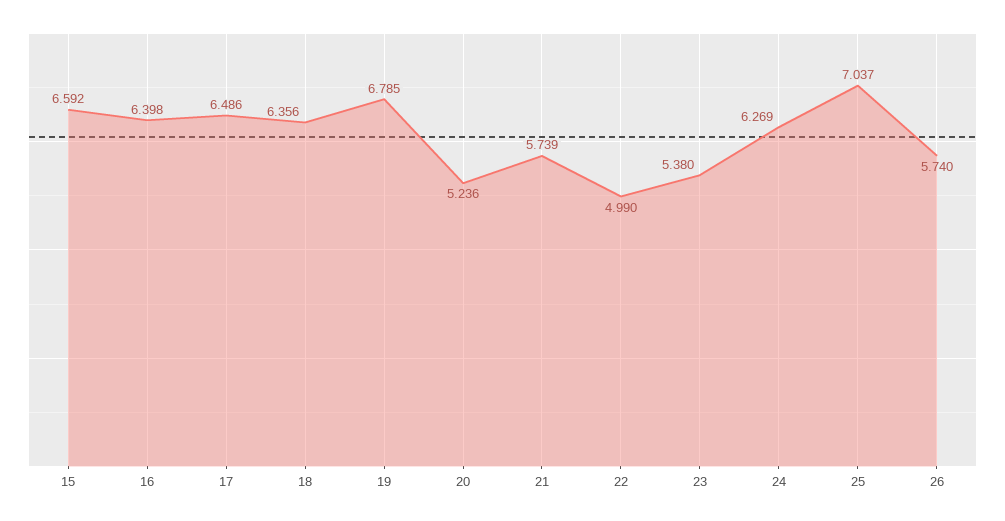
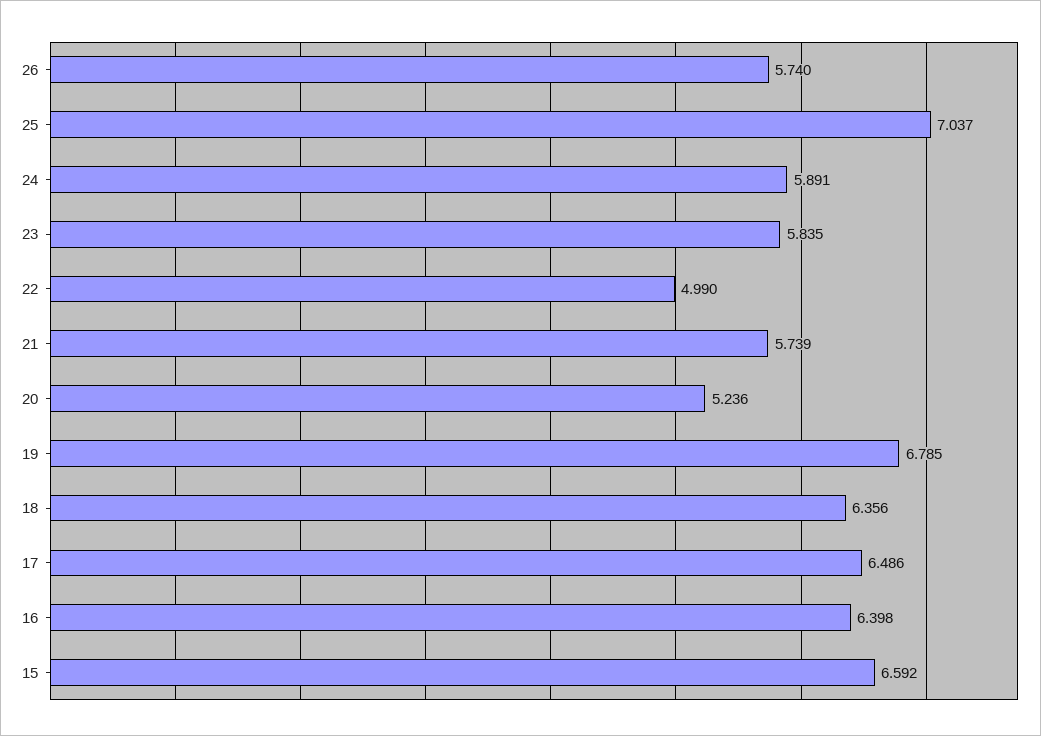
23: 5.38 -> 5.835
24: 6.269 -> 5.891

